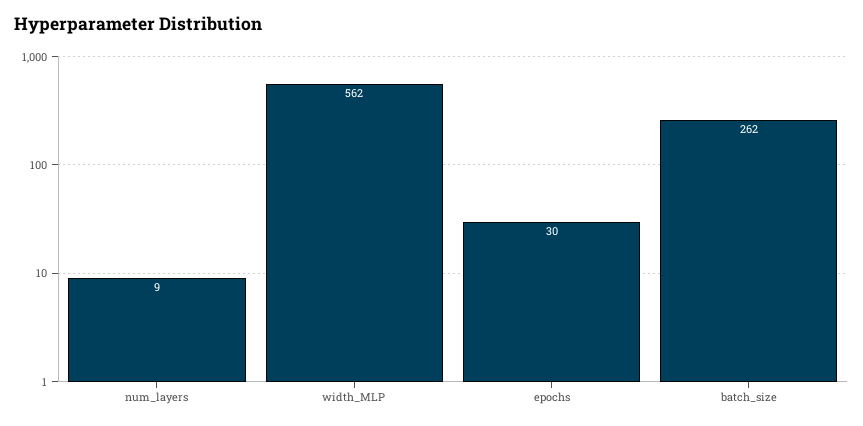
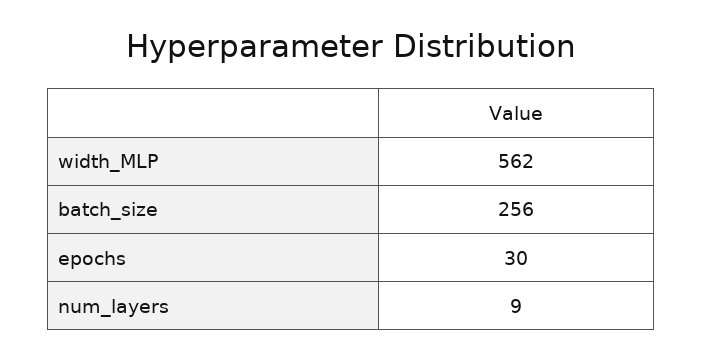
batch_size: 262 -> 256

